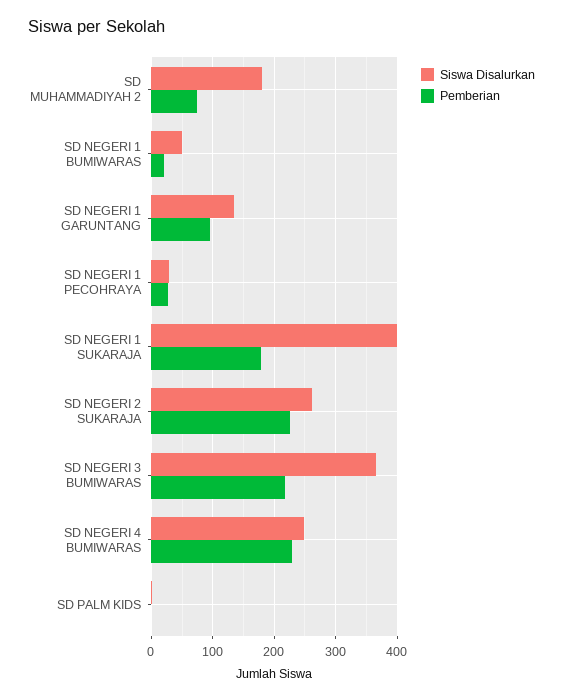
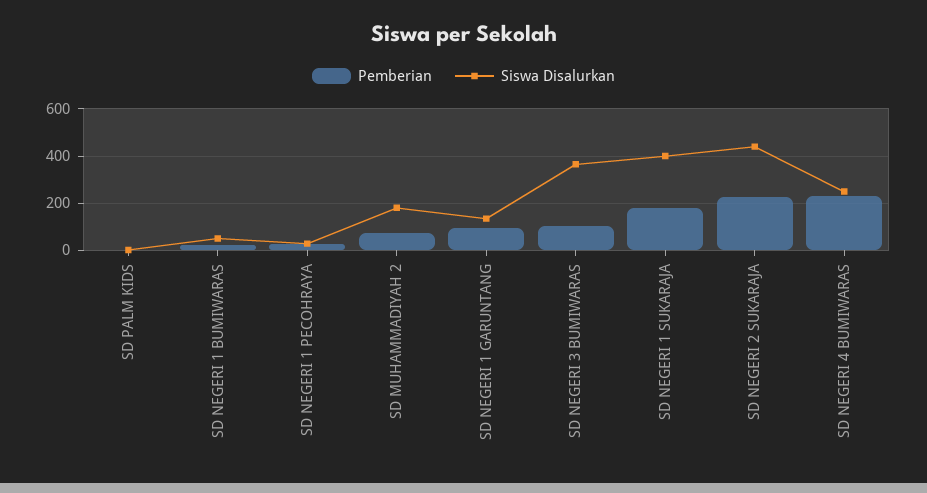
Siswa Disalurkan, SD NEGERI 2 SUKARAJA: 260 -> 450
Pemberian, SD NEGERI 3 BUMIWARAS: 220 -> 100

